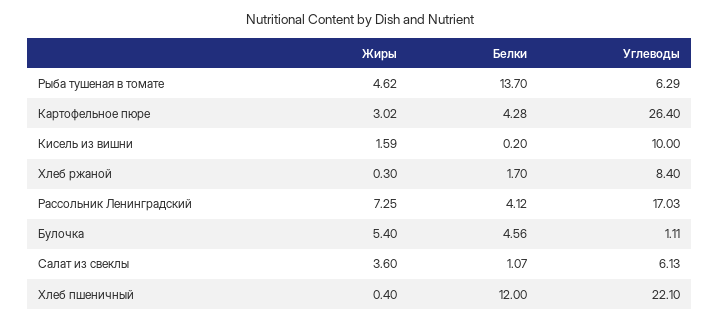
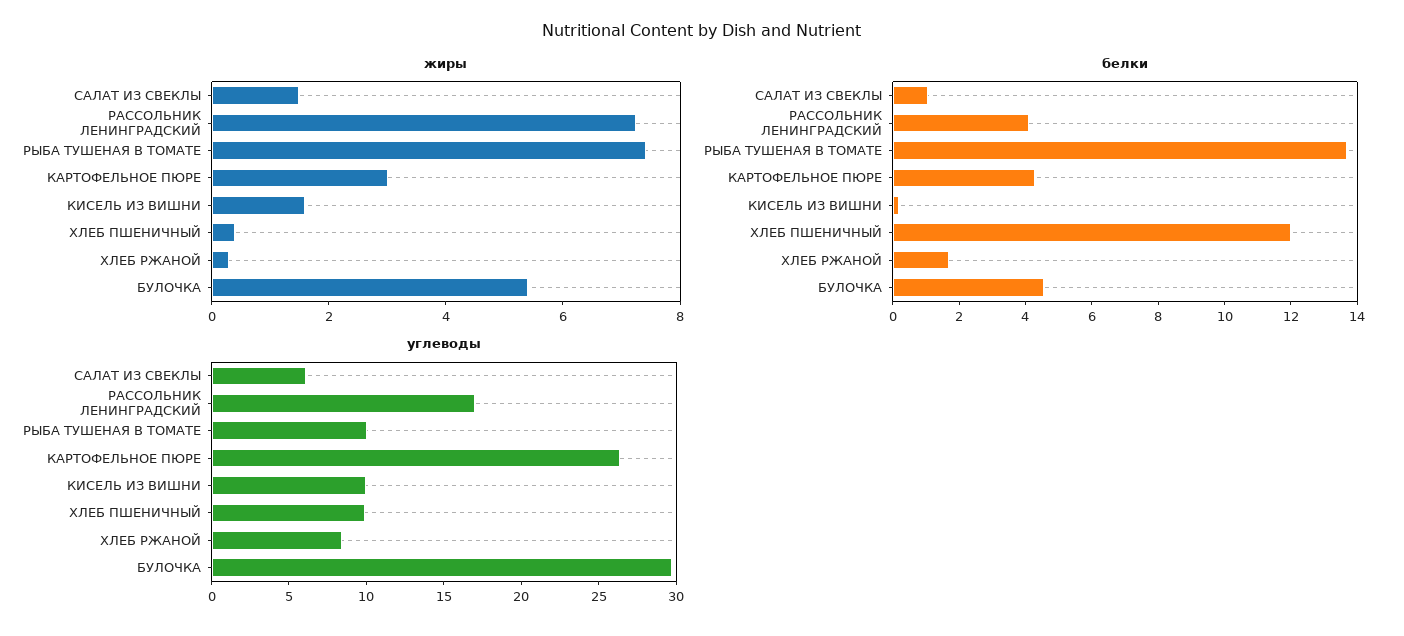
Жиры, Рыба тушеная в томате: 4.62 -> 7.5
Углеводы, Рыба тушеная в томате: 6.29 -> 10
Углеводы, Булочка: 1.11 -> 30
Жиры, Салат из свеклы: 3.6 -> 1.5
Углеводы, Хлеб пшеничный: 22.1 -> 10

